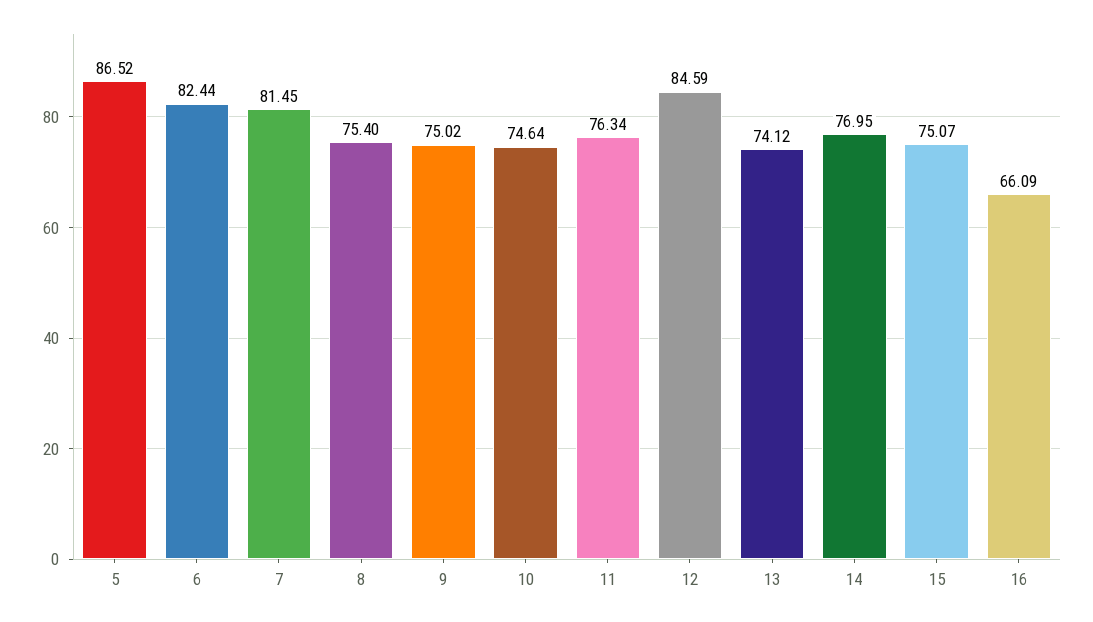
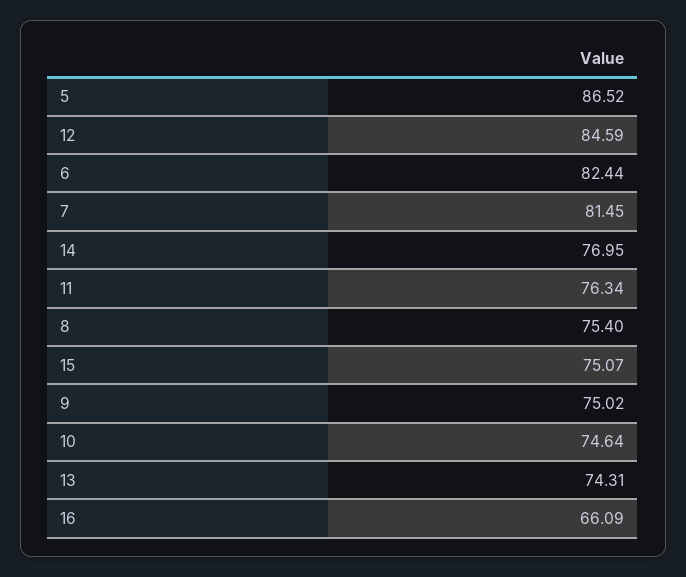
13: 74.12 -> 74.31

